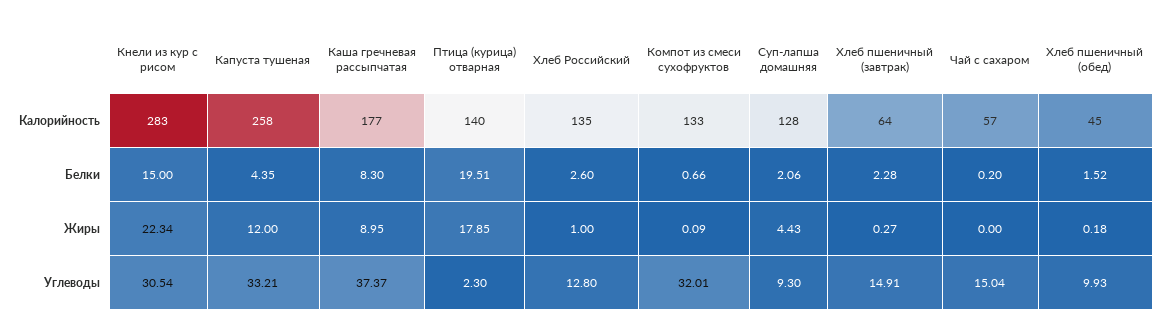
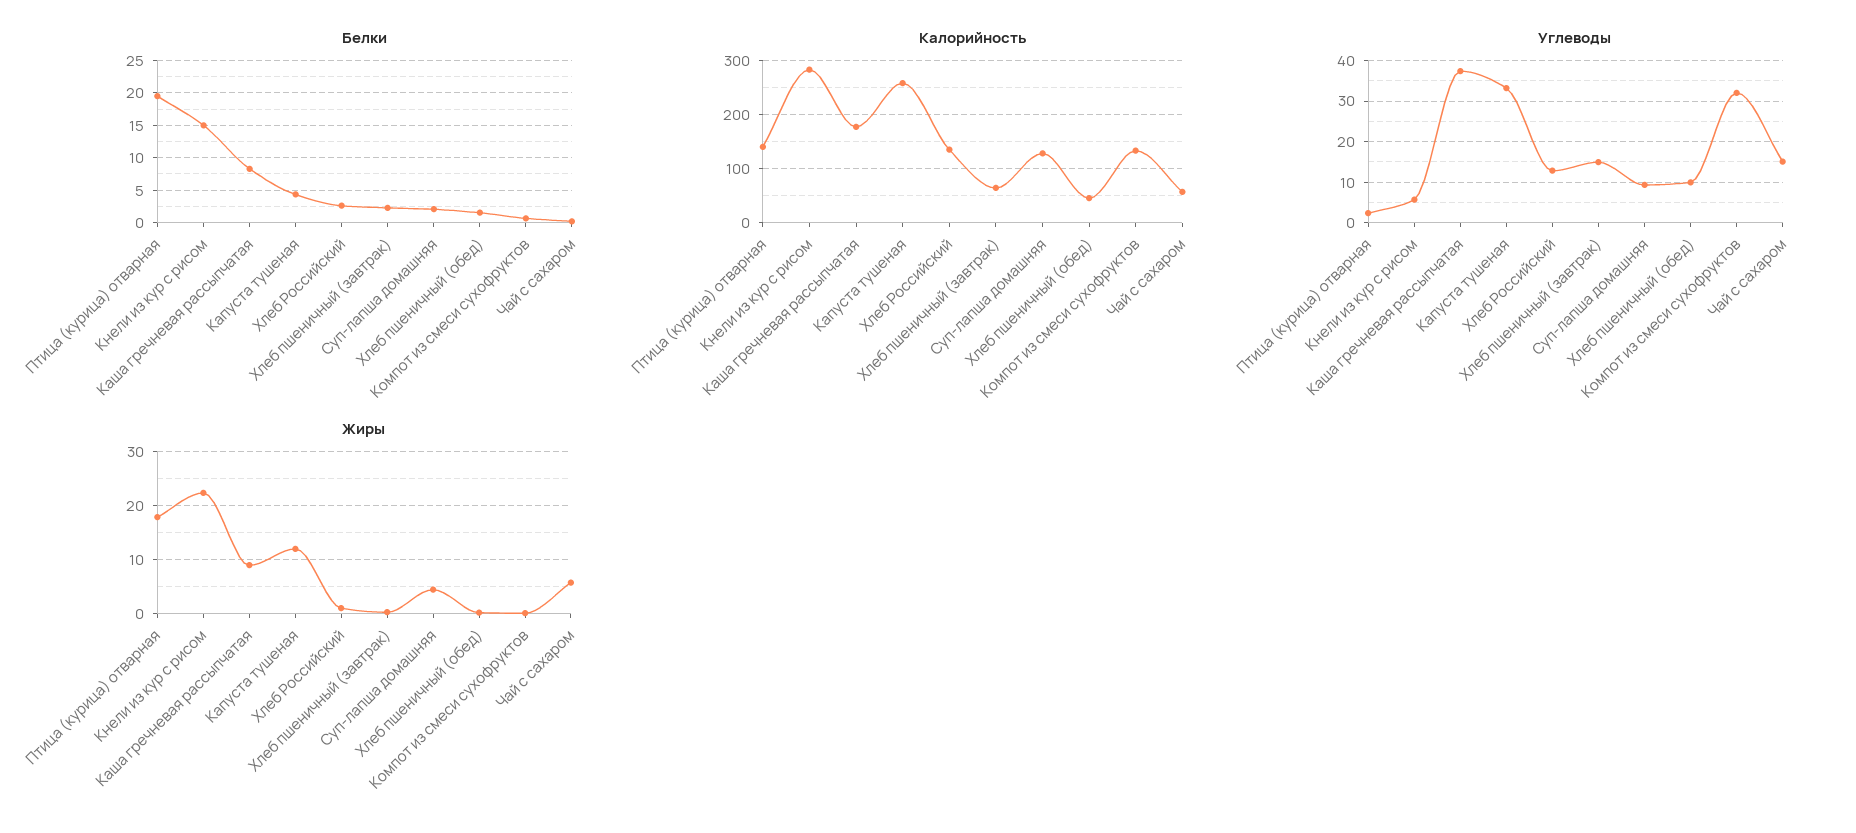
Жиры, Чай с сахаром: 0 -> 6
Углеводы, Кнели из кур с рисом: 30.54 -> 6

